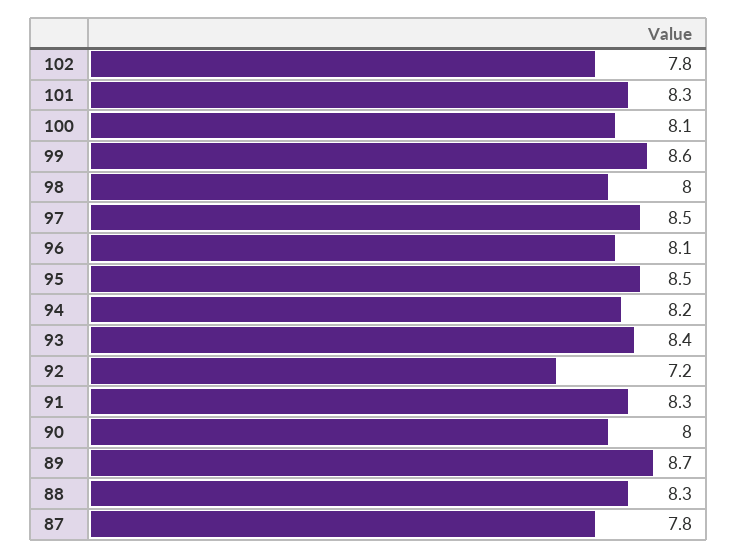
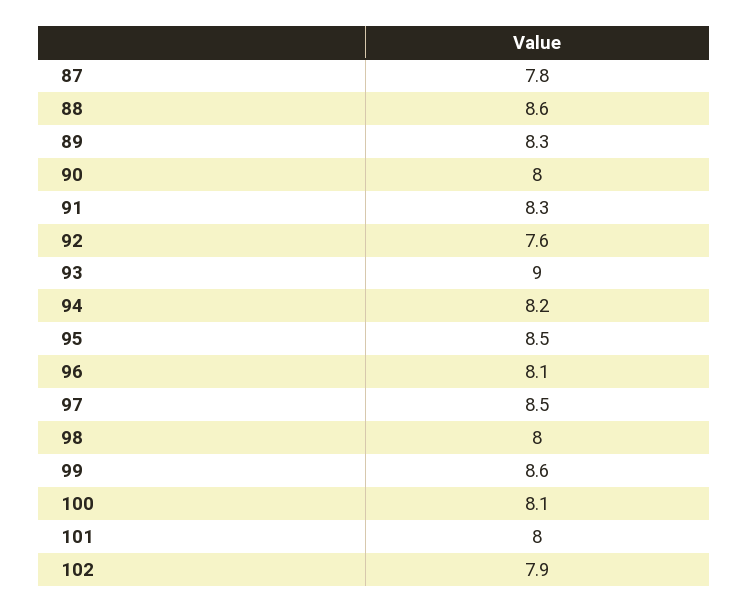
102: 7.8 -> 7.9
101: 8.3 -> 8
93: 8.4 -> 9
92: 7.2 -> 7.6
89: 8.7 -> 8.3
88: 8.3 -> 8.6

